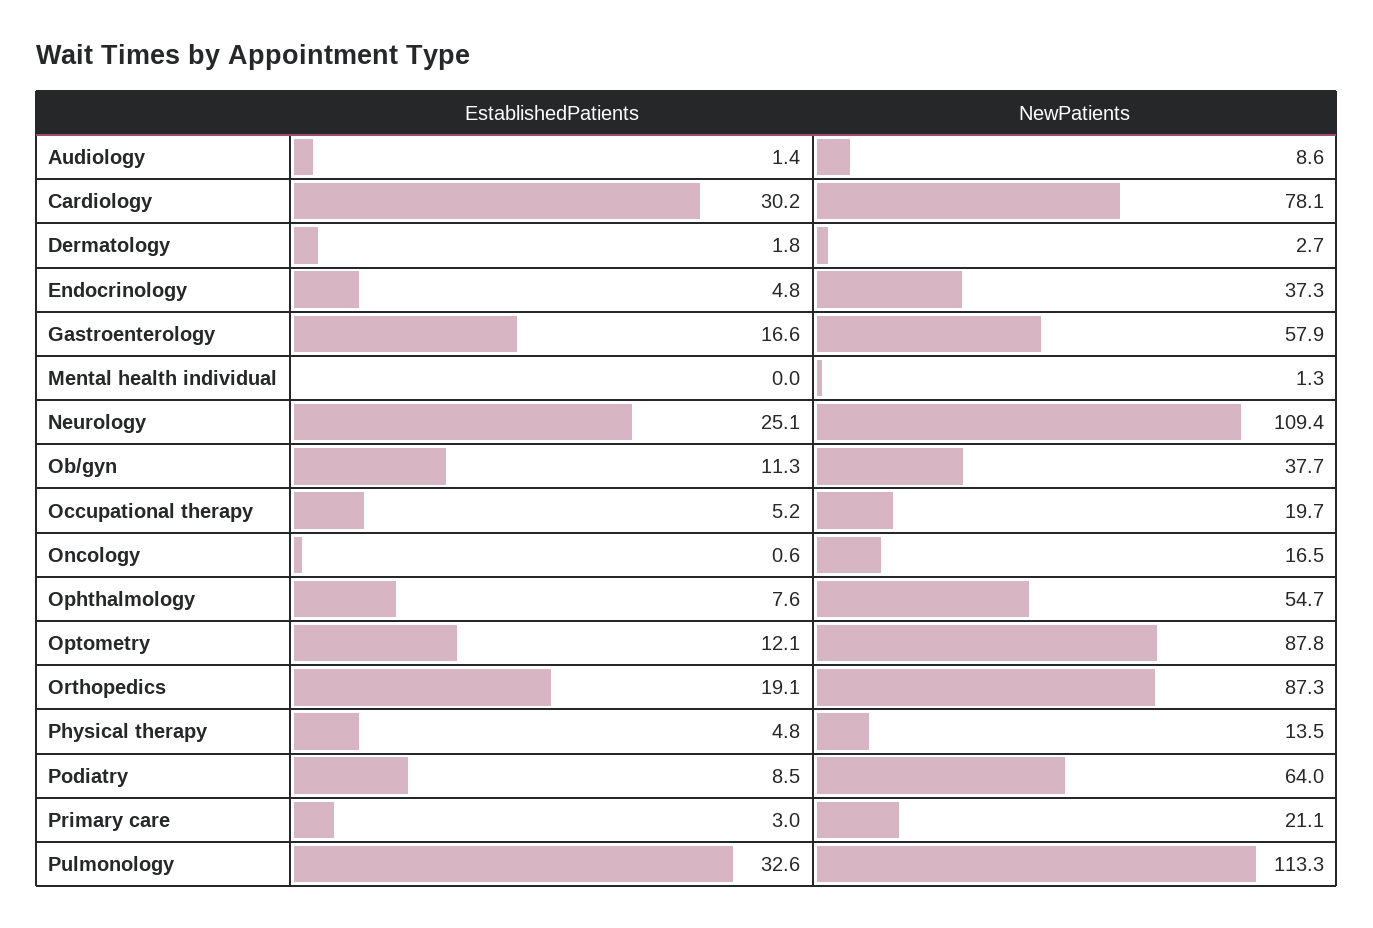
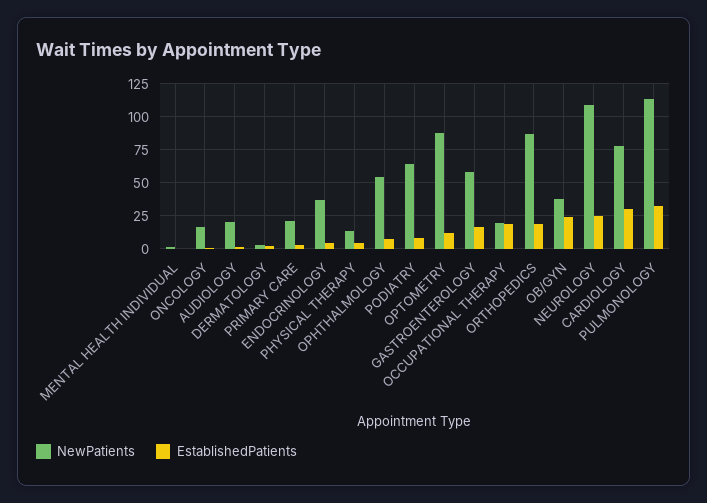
NewPatients, Audiology: 8.6 -> 20
EstablishedPatients, Ob/gyn: 11.3 -> 25
EstablishedPatients, Occupational therapy: 5.2 -> 20

